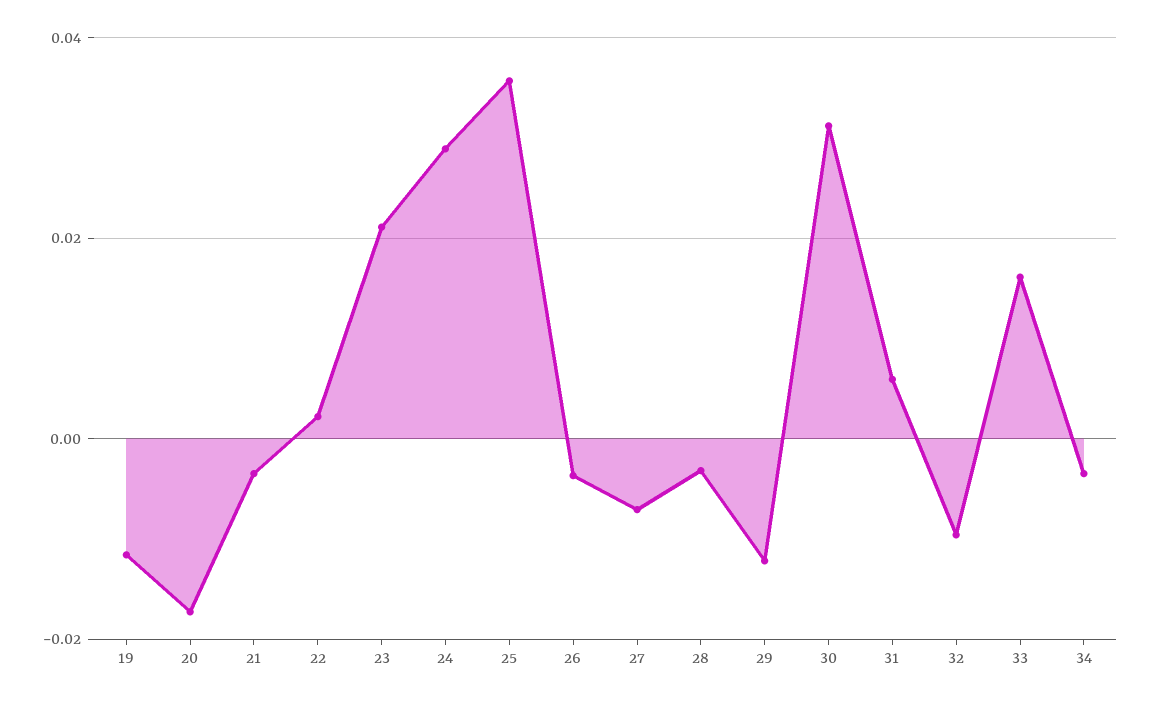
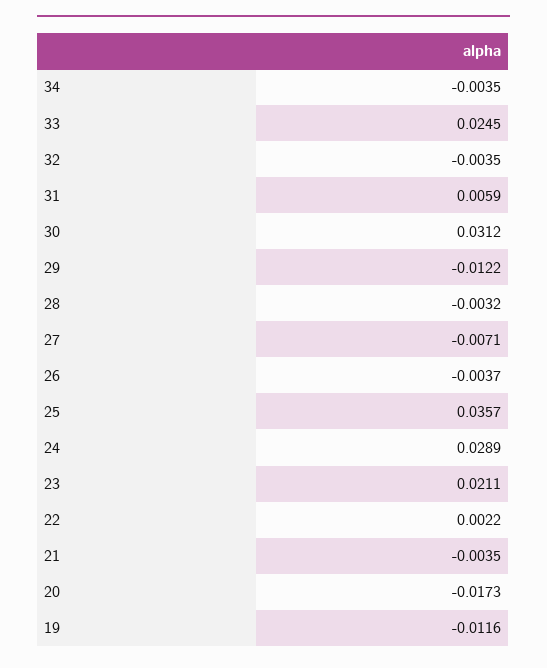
32: -0.01 -> -0.0035
33: 0.016 -> 0.0245

